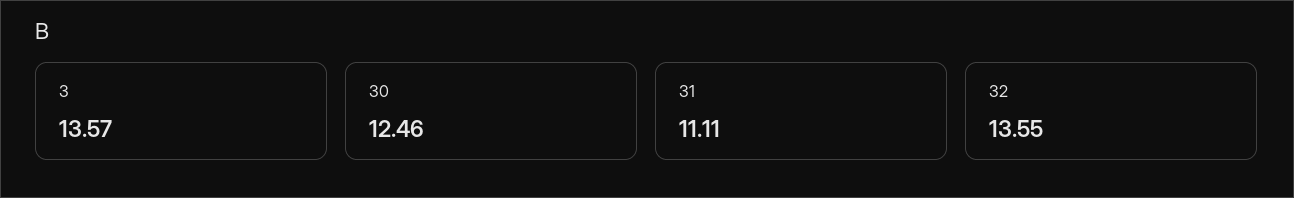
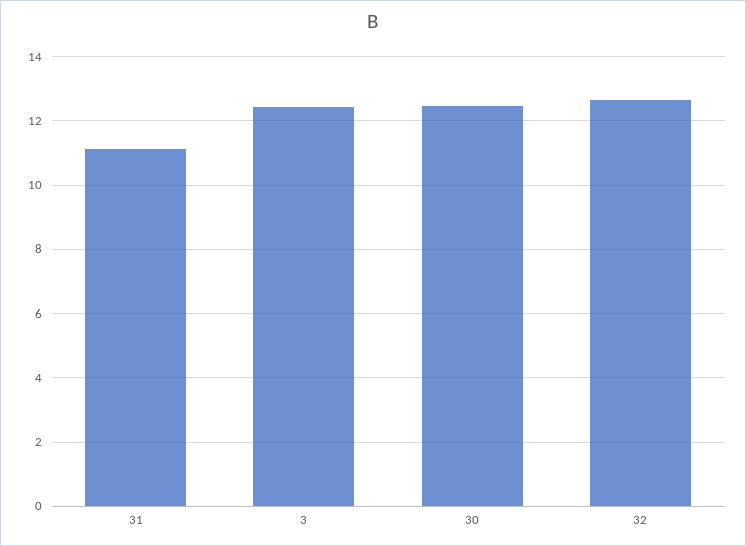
3: 13.57 -> 12.4
32: 13.55 -> 12.6

